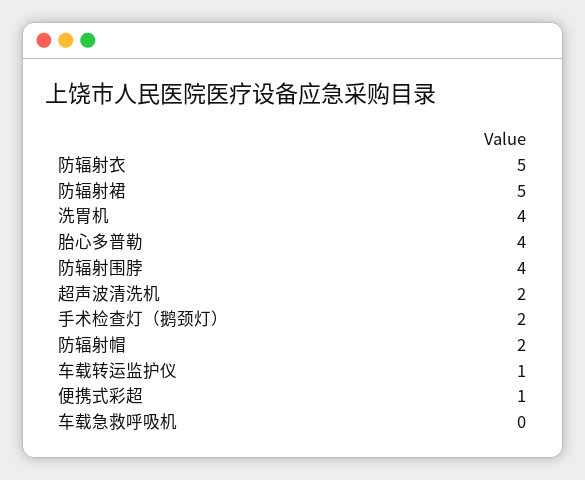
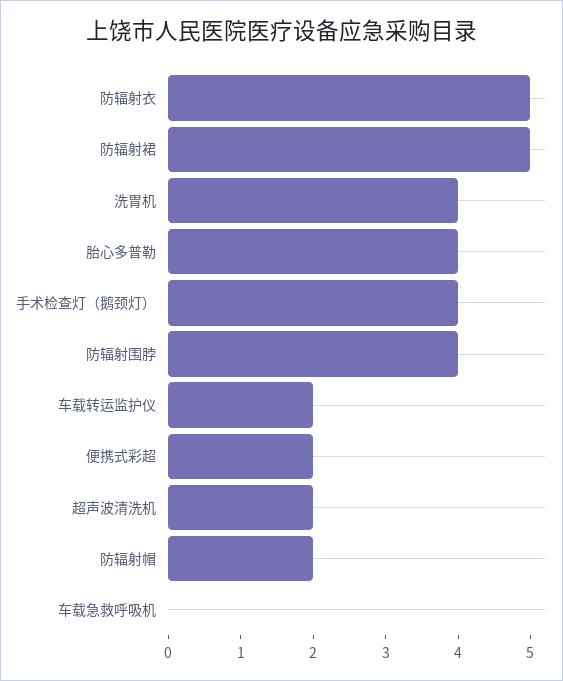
手术检查灯（鹅颈灯）: 2 -> 4
车载转运监护仪: 1 -> 2
便携式彩超: 1 -> 2

